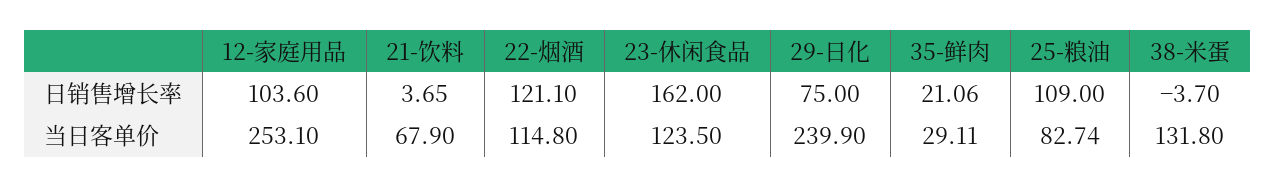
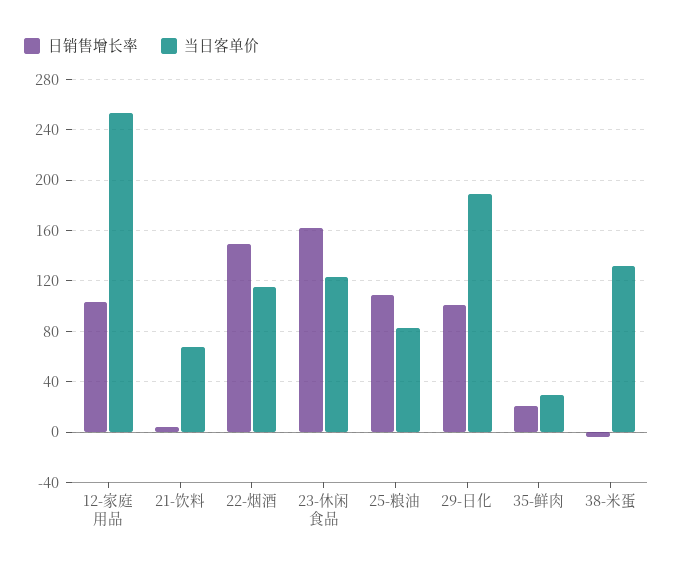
日销售增长率, 22-烟酒: 121.1 -> 150
日销售增长率, 29-日化: 75 -> 100
当日客单价, 29-日化: 239.9 -> 190

